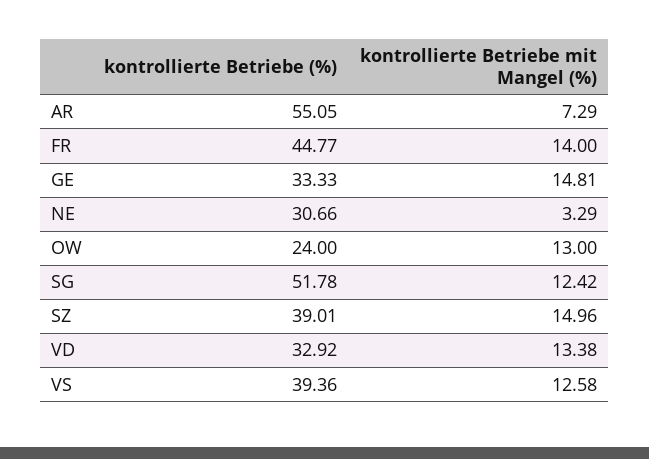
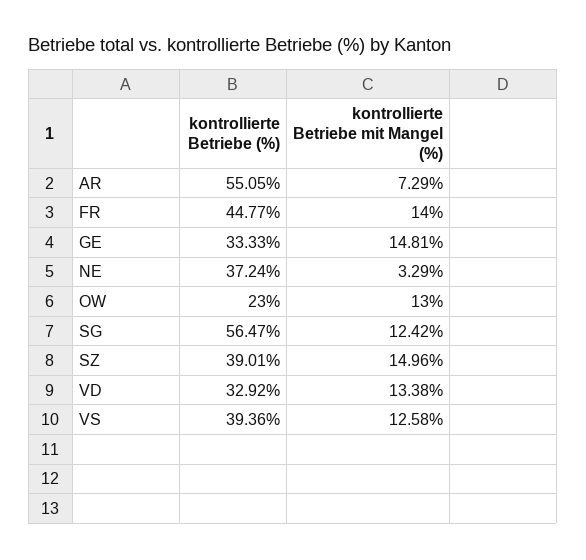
kontrollierte Betriebe (%), NE: 30.66 -> 37.24
kontrollierte Betriebe (%), OW: 24 -> 23
kontrollierte Betriebe (%), SG: 51.78 -> 56.47

